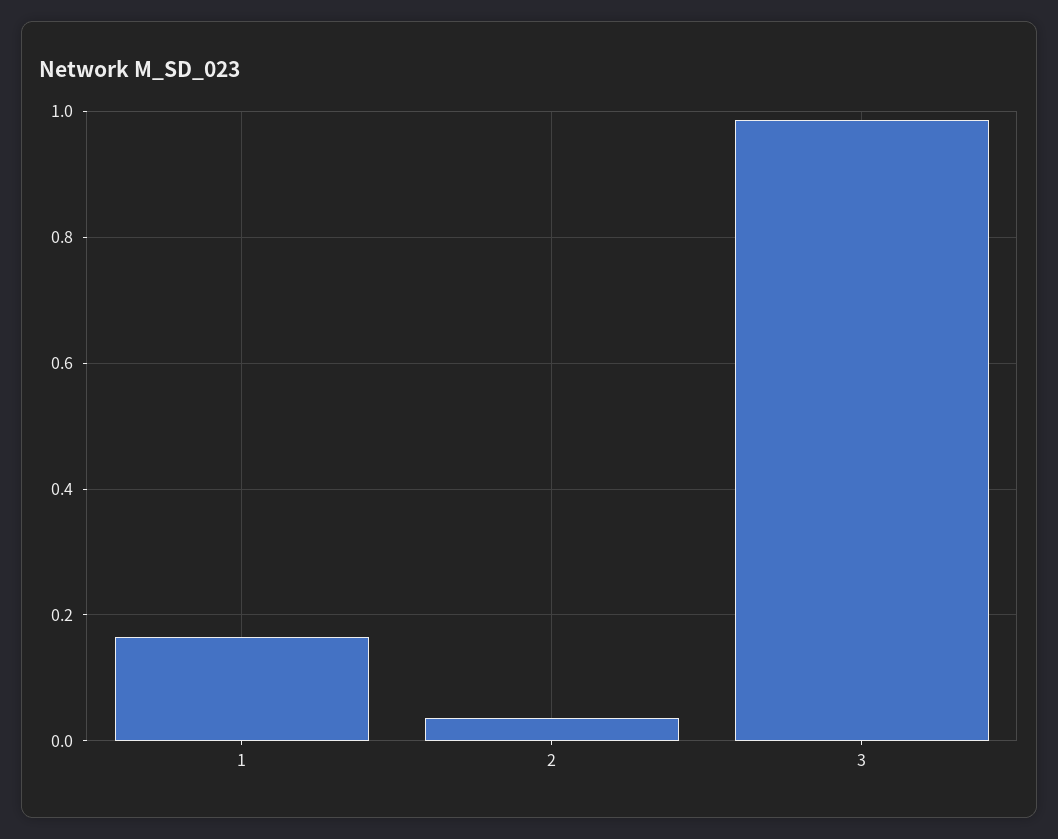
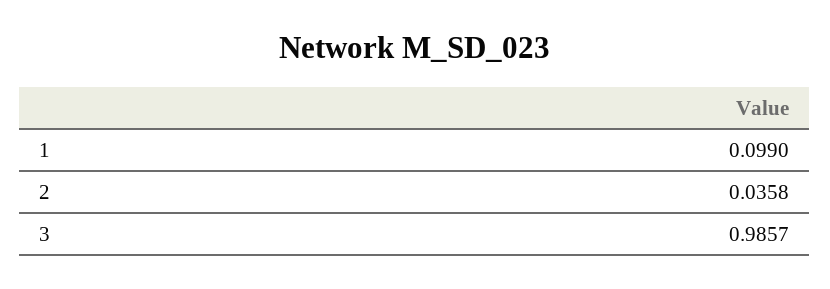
1: 0.16 -> 0.099

